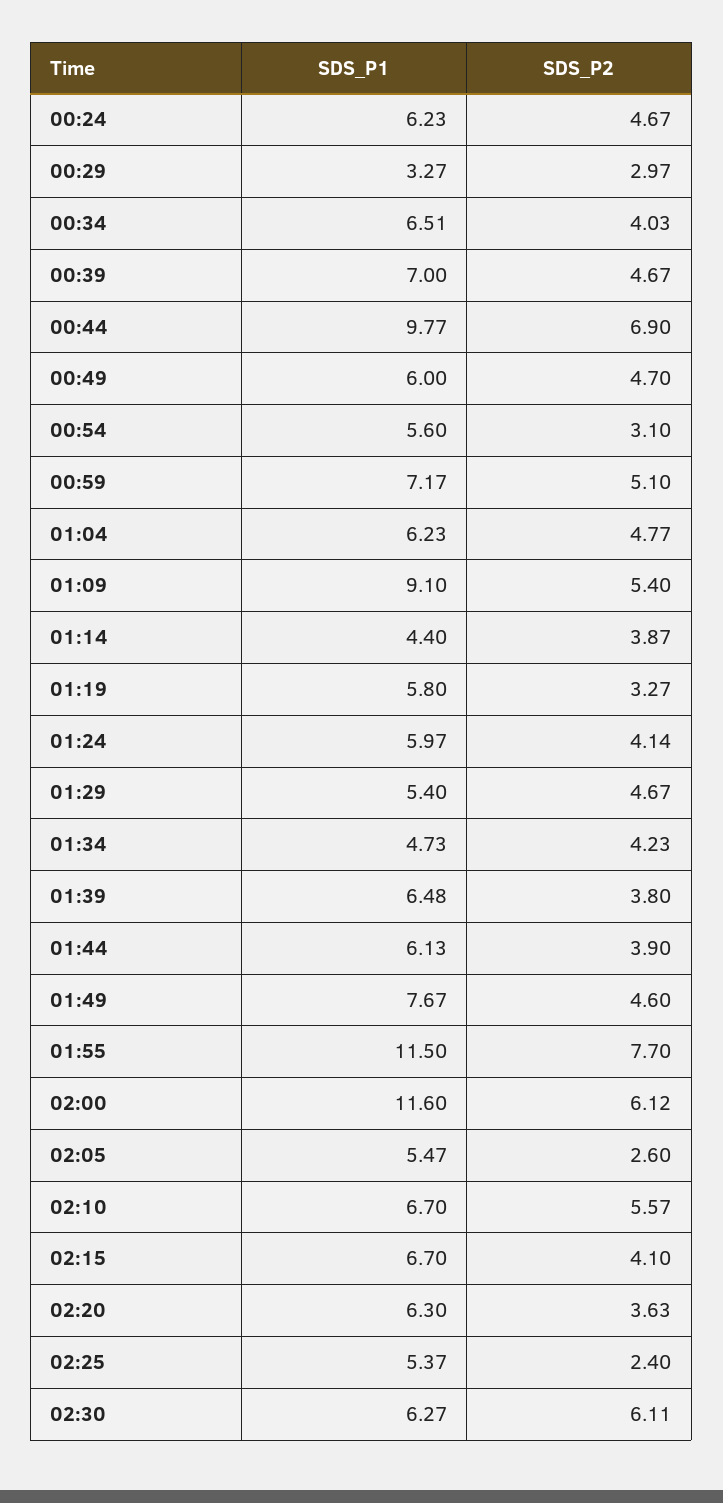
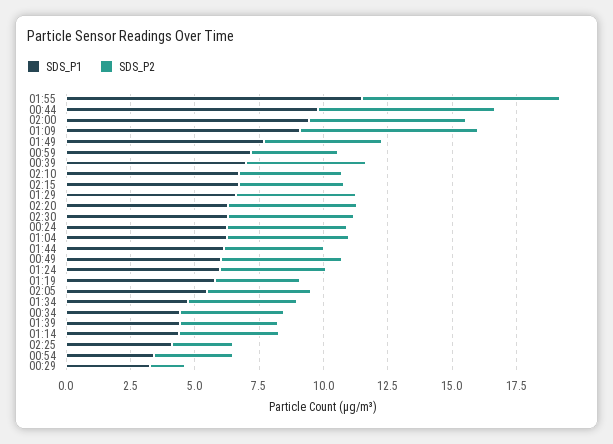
SDS_P2, 00:29: 2.97 -> 1.5
SDS_P1, 00:34: 6.51 -> 4.5
SDS_P1, 00:54: 5.6 -> 3.5
SDS_P2, 00:59: 5.1 -> 3.5
SDS_P2, 01:09: 5.4 -> 7
SDS_P1, 01:29: 5.4 -> 6.5
SDS_P1, 01:39: 6.48 -> 4.5
SDS_P1, 02:00: 11.6 -> 9.5
SDS_P2, 02:05: 2.6 -> 4
SDS_P2, 02:10: 5.57 -> 4
SDS_P2, 02:20: 3.63 -> 5
SDS_P1, 02:25: 5.37 -> 4
SDS_P2, 02:30: 6.11 -> 5

